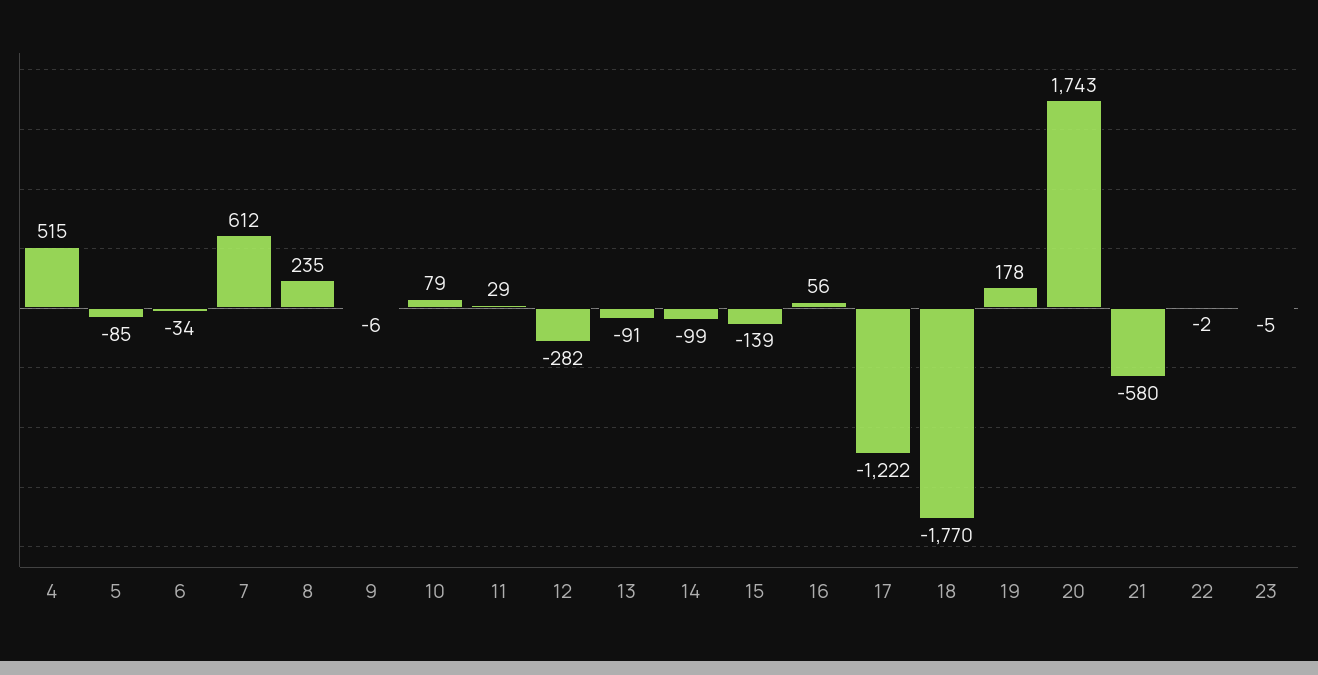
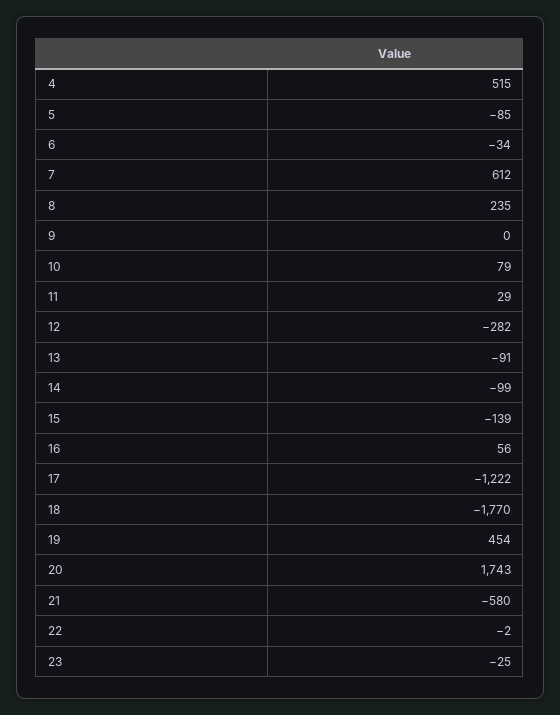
9: -6 -> 0
19: 178 -> 454
23: -5 -> -25

